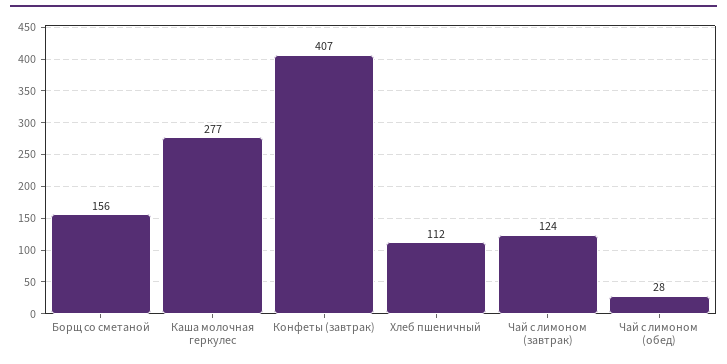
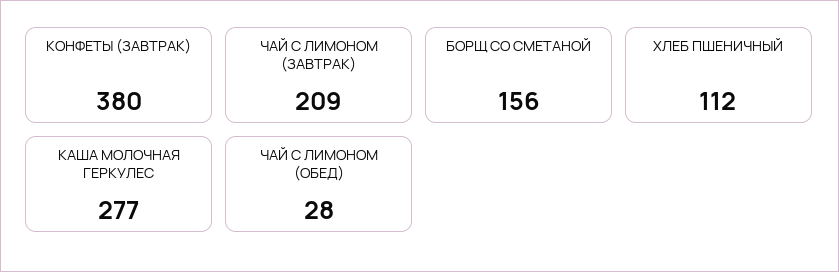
Конфеты (завтрак): 407 -> 380
Чай с лимоном (завтрак): 124 -> 209

